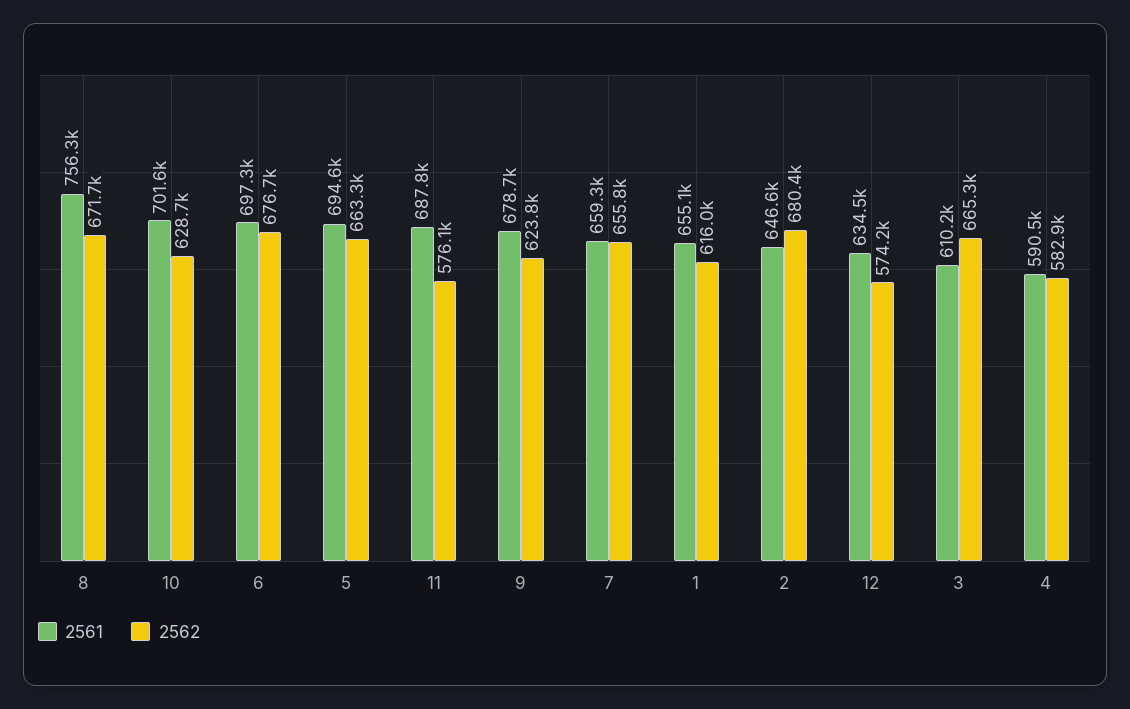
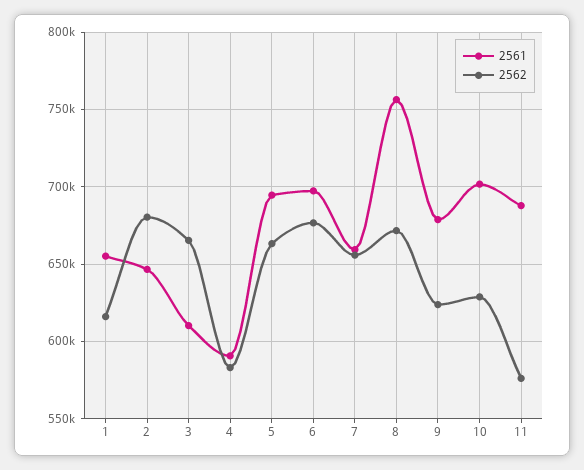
2561, 12: 634500 -> none
2562, 12: 574200 -> none

